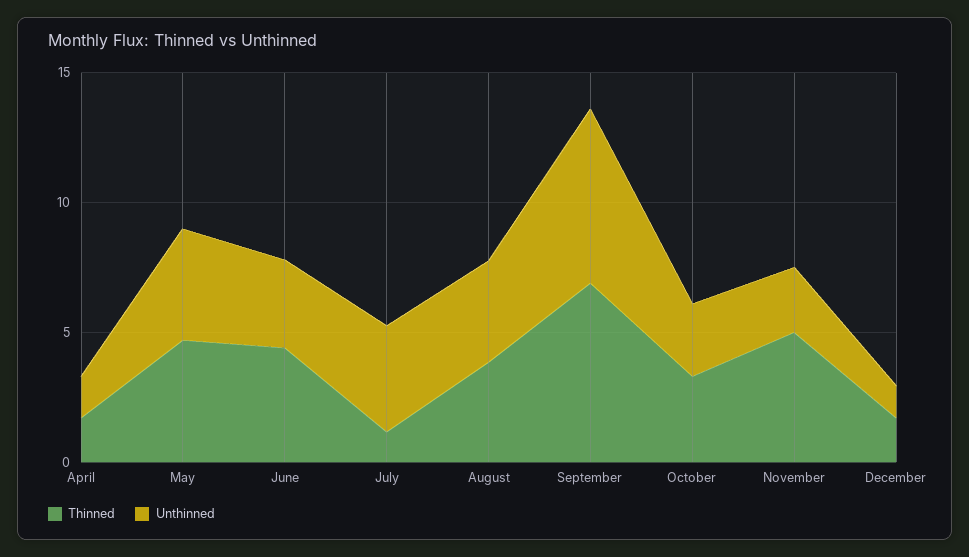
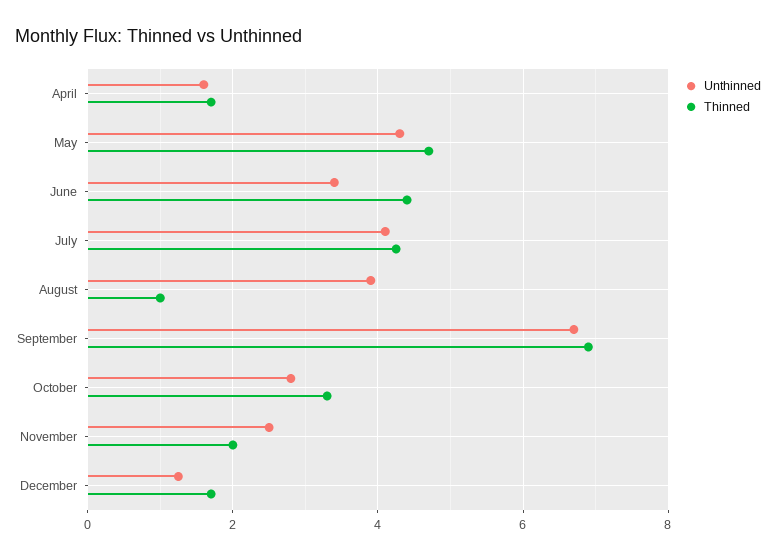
Thinned, July: 1 -> 4.2
Thinned, August: 4 -> 1
Thinned, November: 5 -> 2

